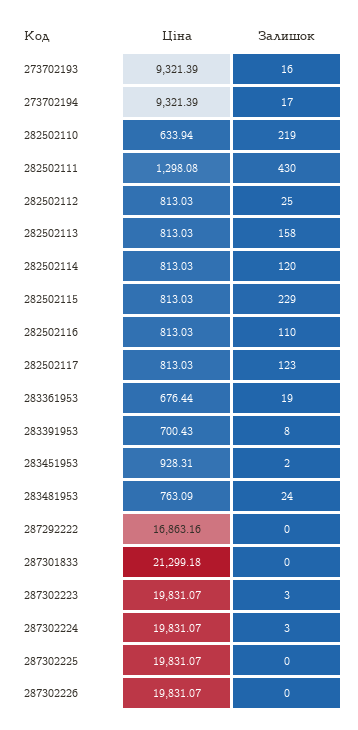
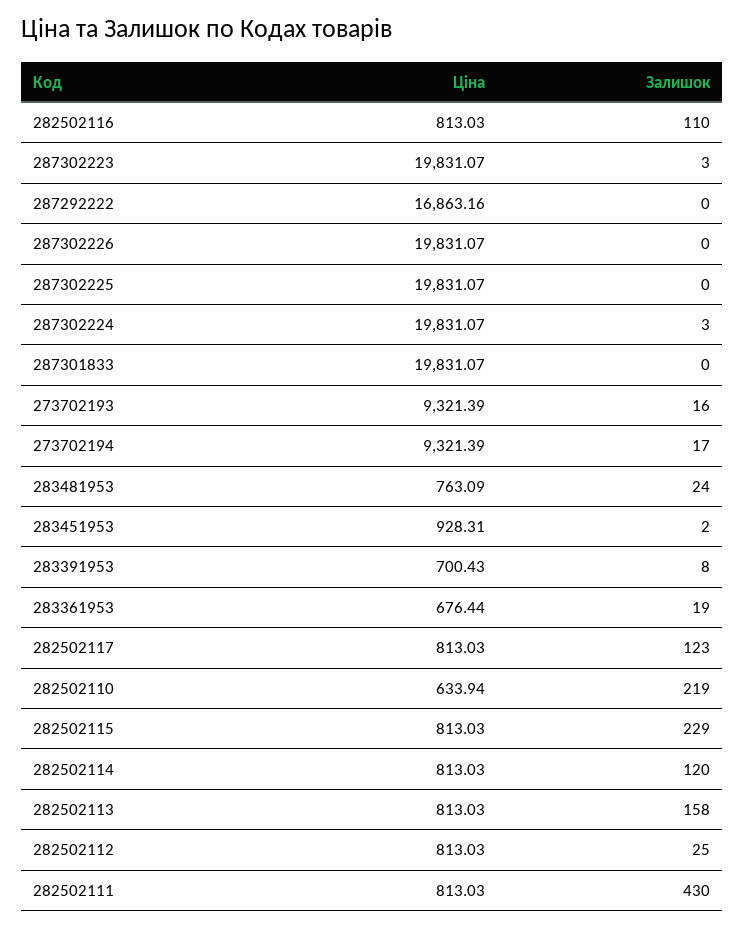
Ціна, 282502111: 1298.08 -> 813.03
Ціна, 287301833: 21299.18 -> 19831.07

